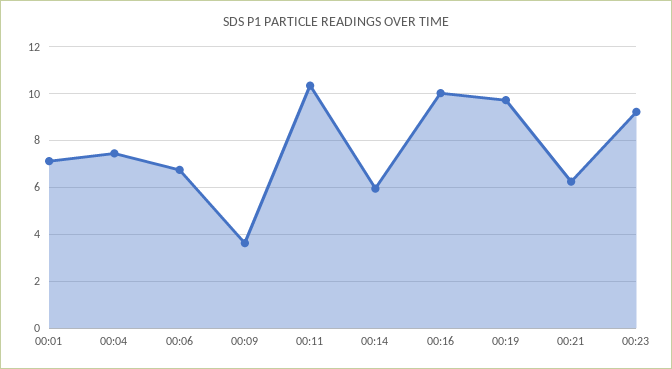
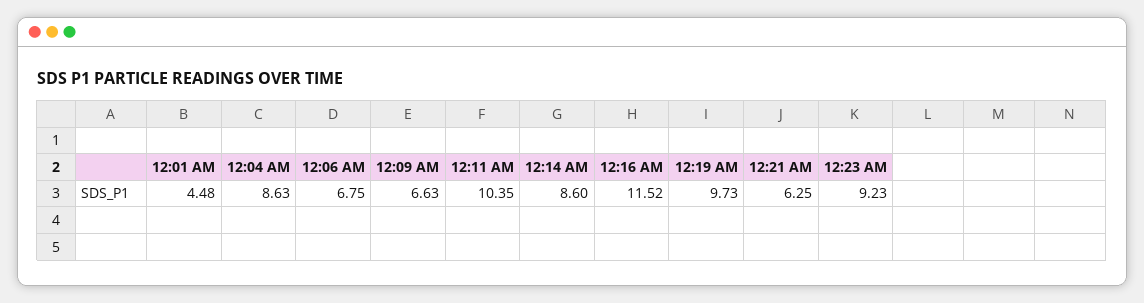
00:01: 7 -> 4.48
00:04: 7.5 -> 8.63
00:09: 3.5 -> 6.63
00:14: 6 -> 8.6
00:16: 10 -> 11.52

